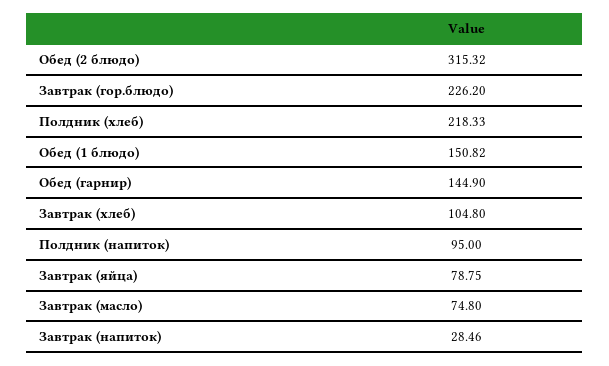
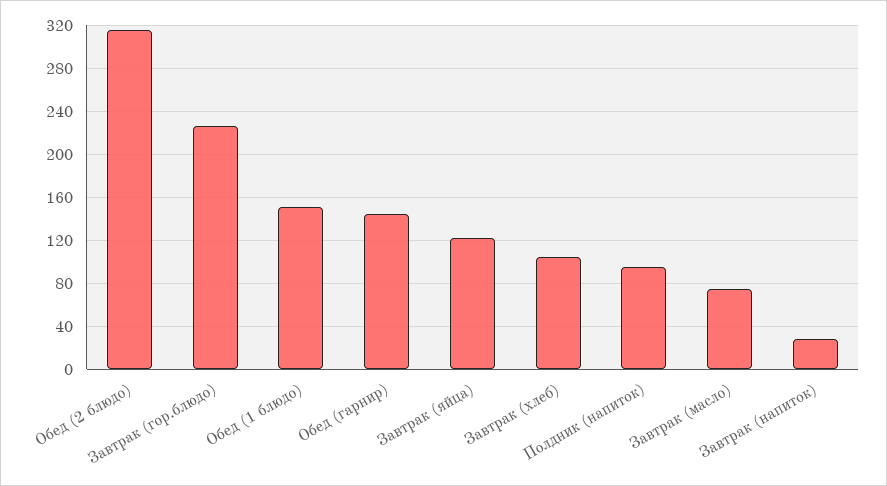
Полдник (хлеб): 218.33 -> none
Завтрак (яйца): 78.75 -> 120

